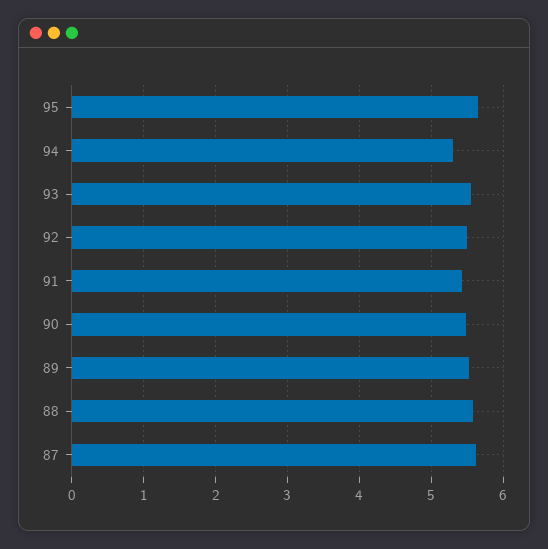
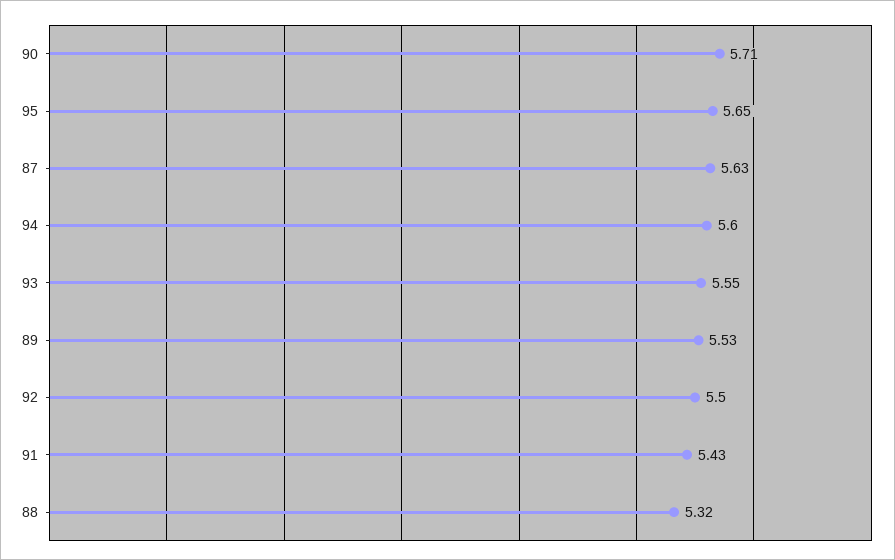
94: 5.3 -> 5.6
90: 5.5 -> 5.71
88: 5.6 -> 5.32

